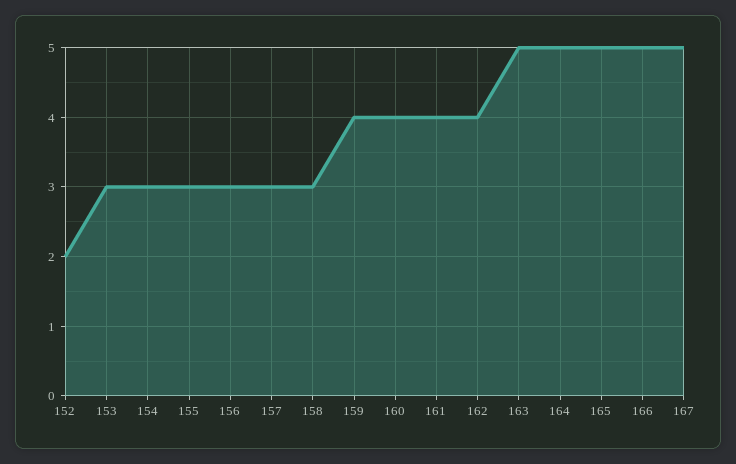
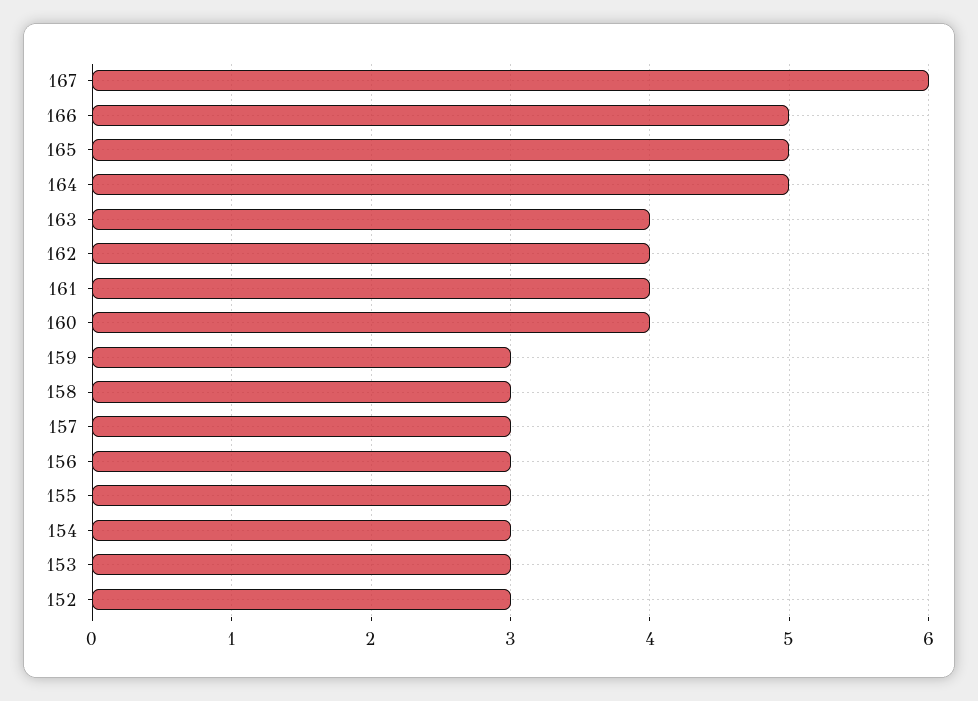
152: 2 -> 3
159: 4 -> 3
163: 5 -> 4
167: 5 -> 6

